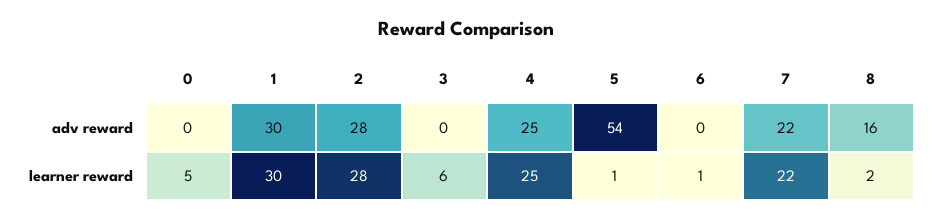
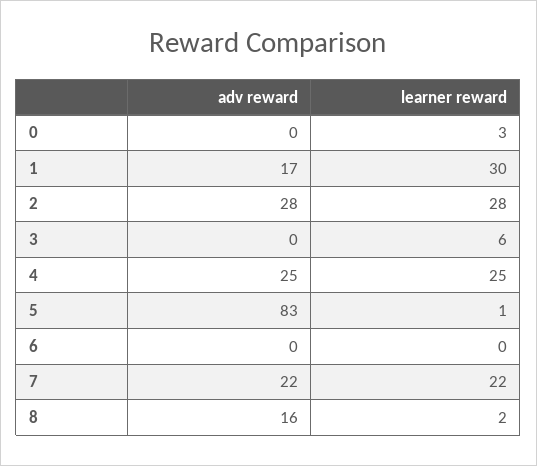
1, adv reward: 30 -> 17
5, adv reward: 54 -> 83
0, learner reward: 5 -> 3
6, learner reward: 1 -> 0

